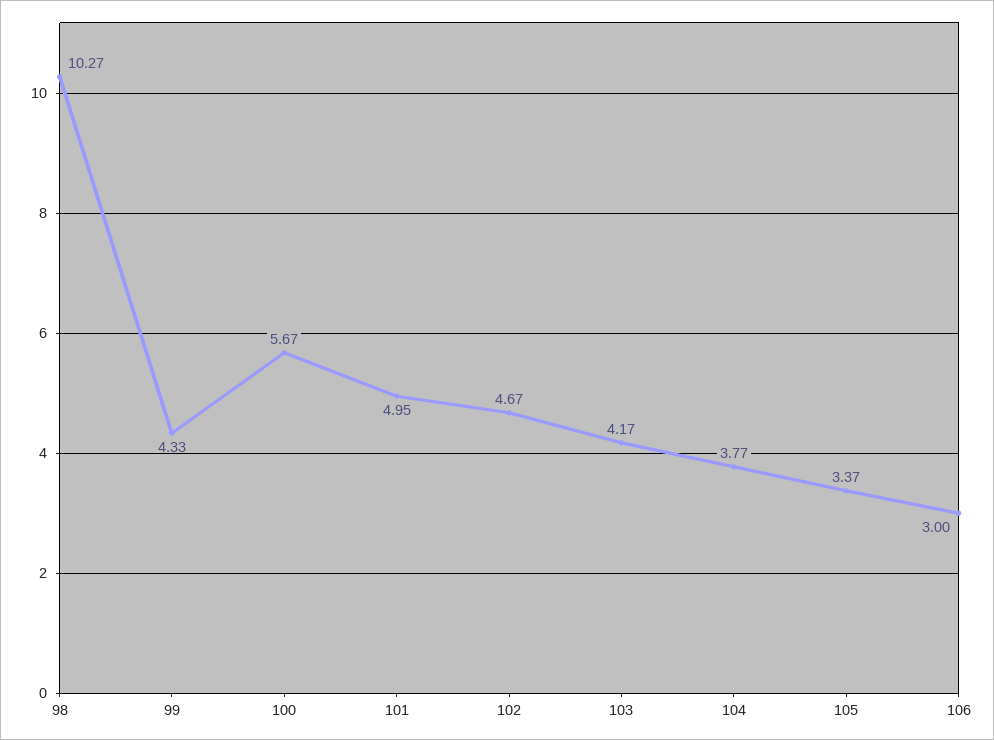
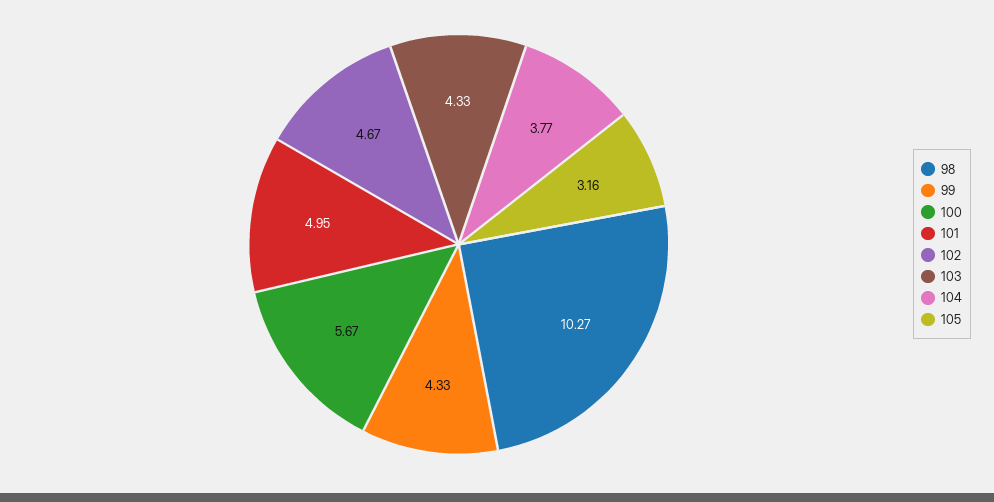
103: 4.17 -> 4.33
105: 3.37 -> 3.16
106: 3 -> none

